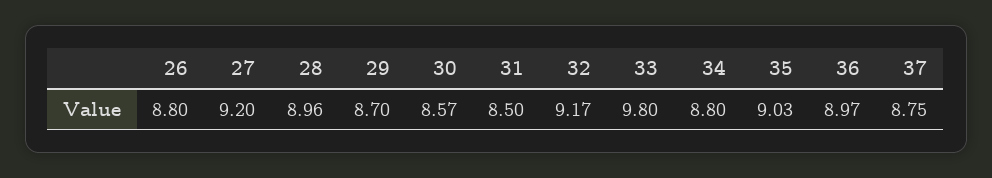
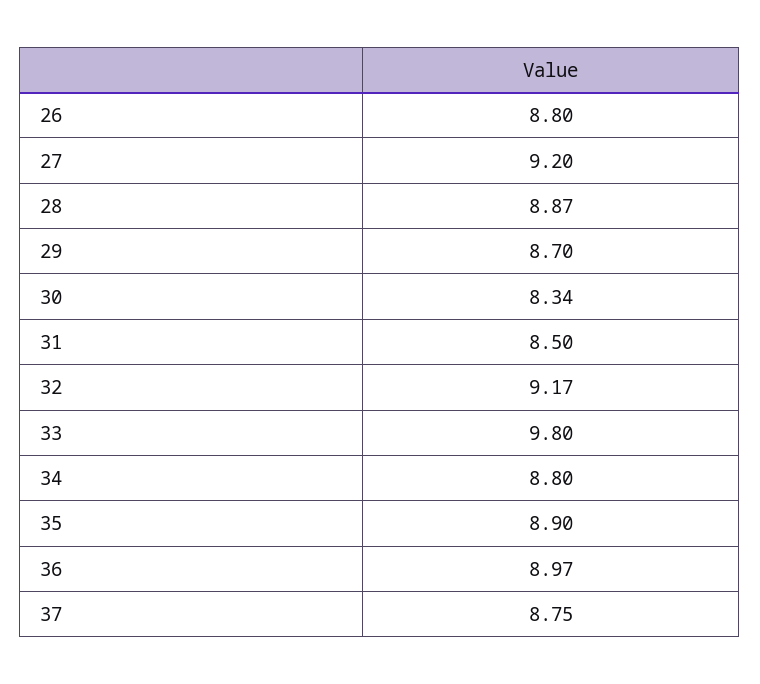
28: 8.96 -> 8.87
30: 8.57 -> 8.34
35: 9.03 -> 8.9

